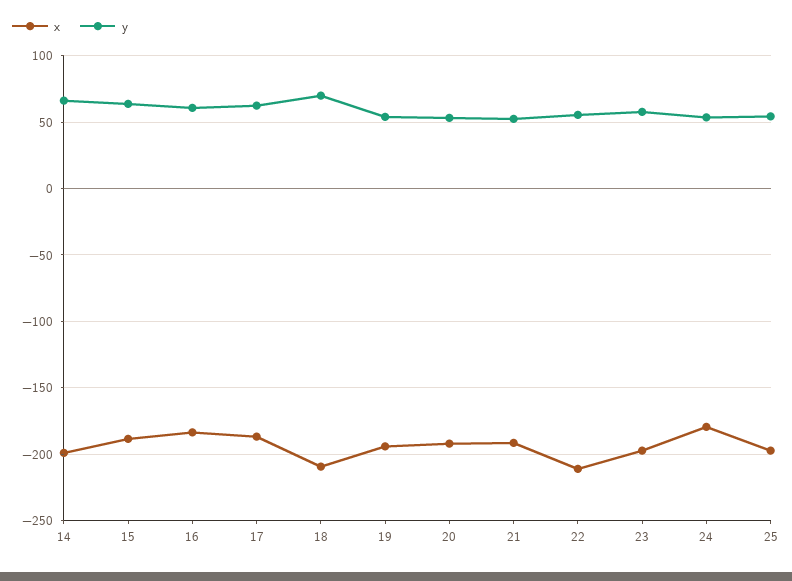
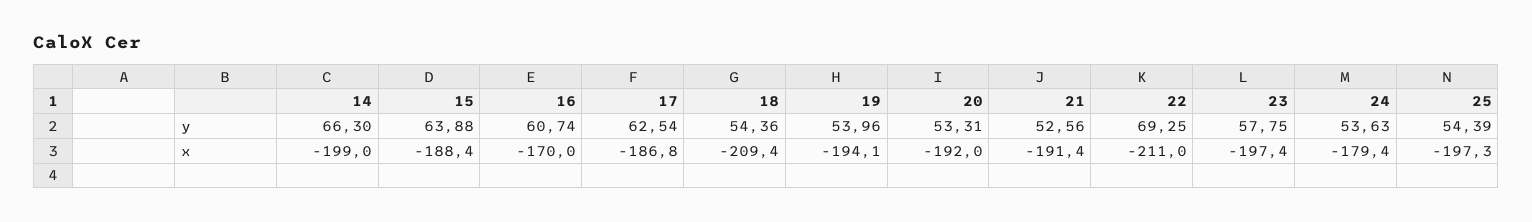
x, 16: -185 -> -170
y, 18: 70 -> 54.36
y, 22: 55 -> 69.25

